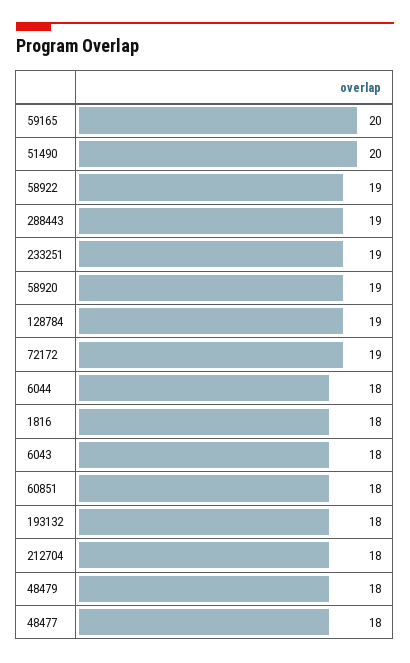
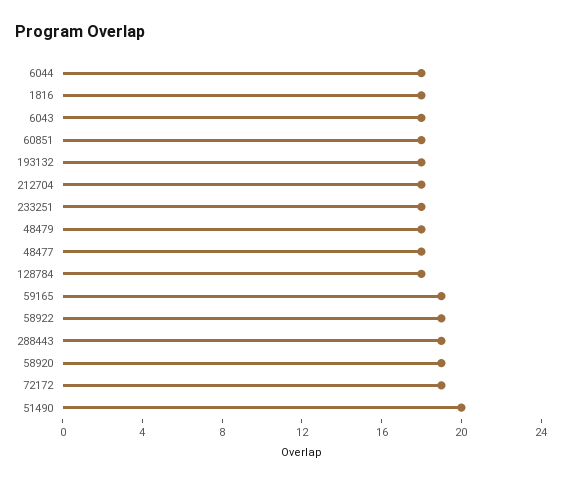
59165: 20 -> 19
233251: 19 -> 18
128784: 19 -> 18

